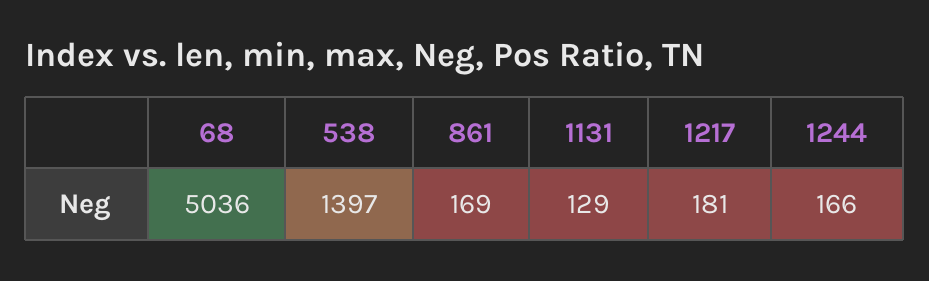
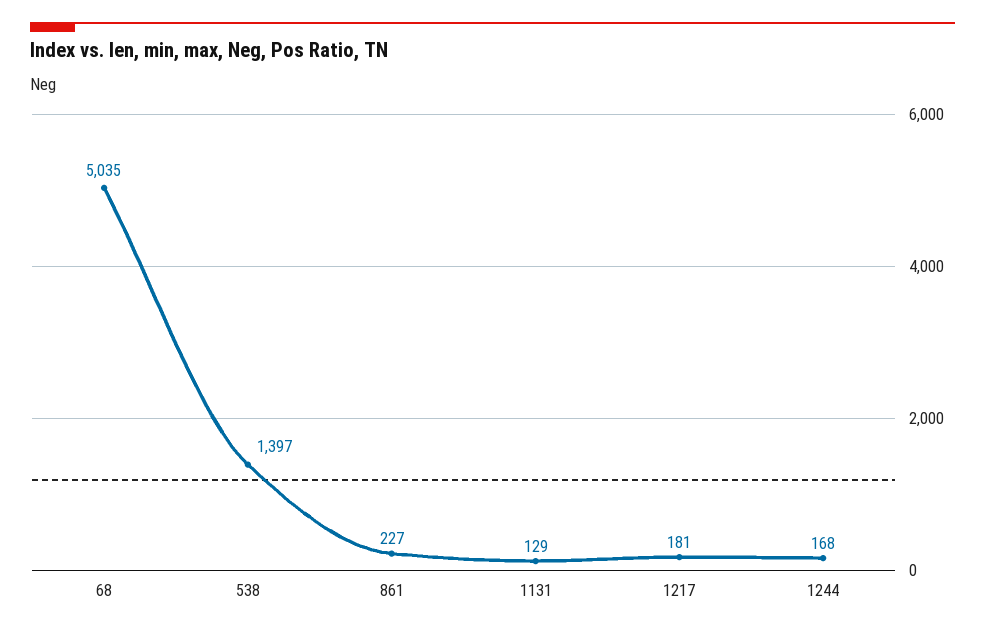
68: 5036 -> 5035
861: 169 -> 227
1244: 166 -> 168

